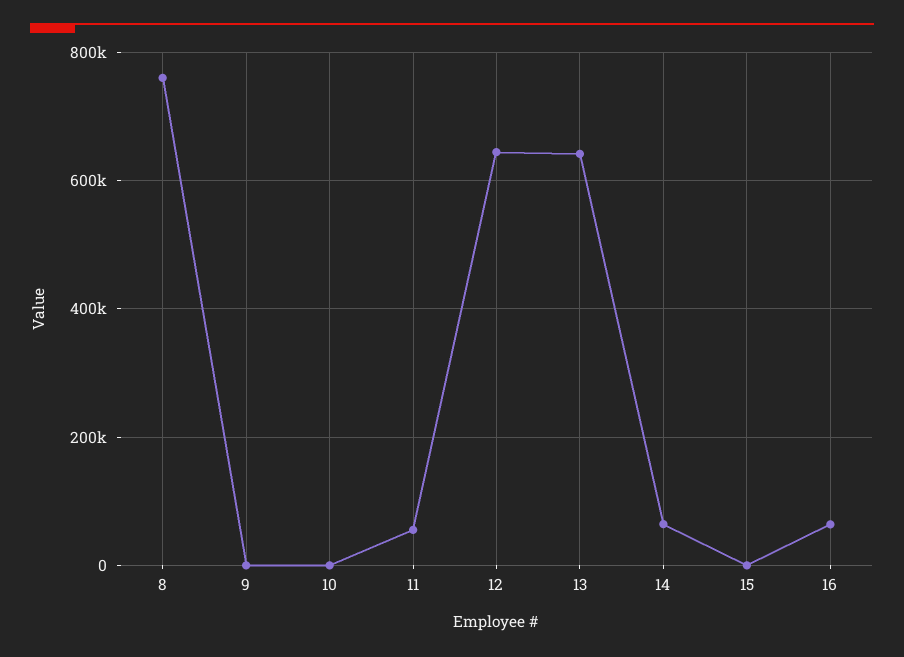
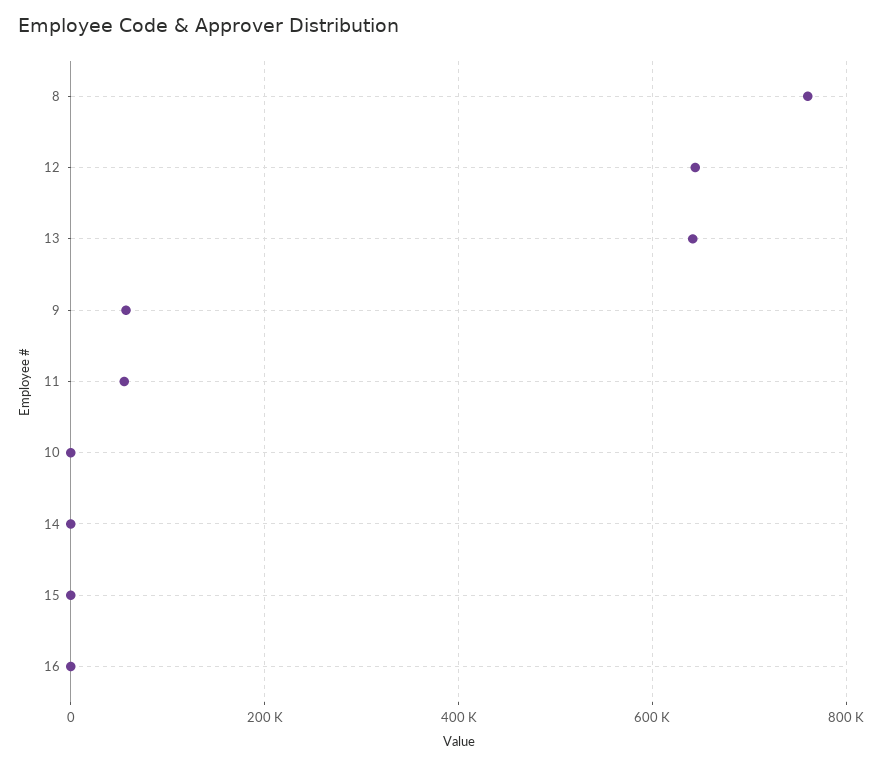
9: 0 -> 60000
14: 60000 -> 0
16: 60000 -> 0

